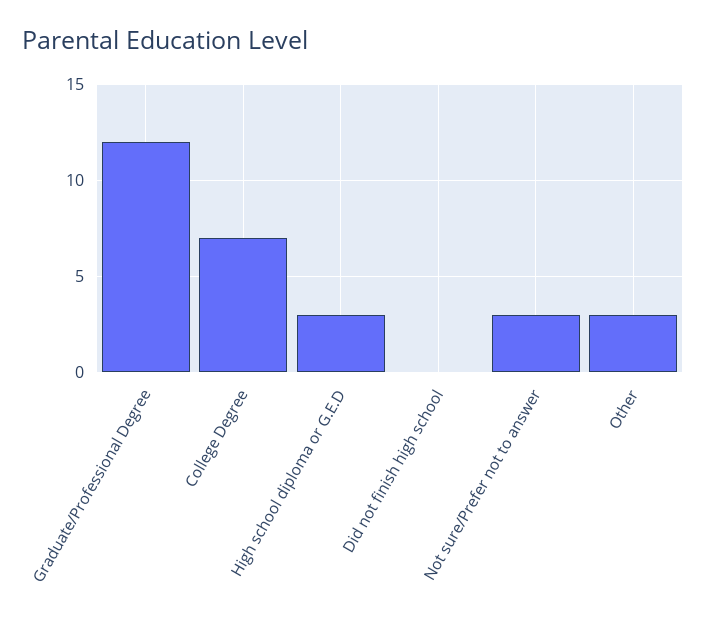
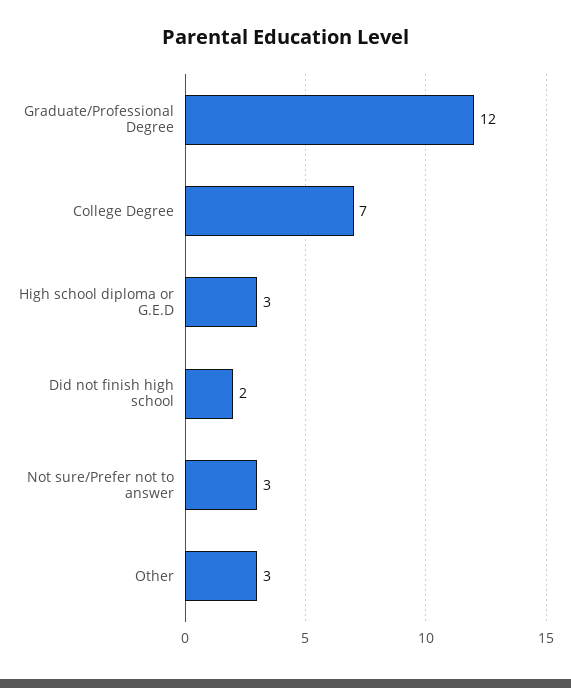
Did not finish high school: 0 -> 2

